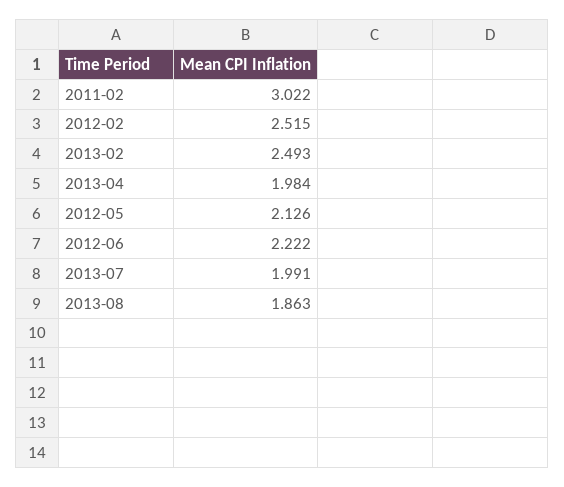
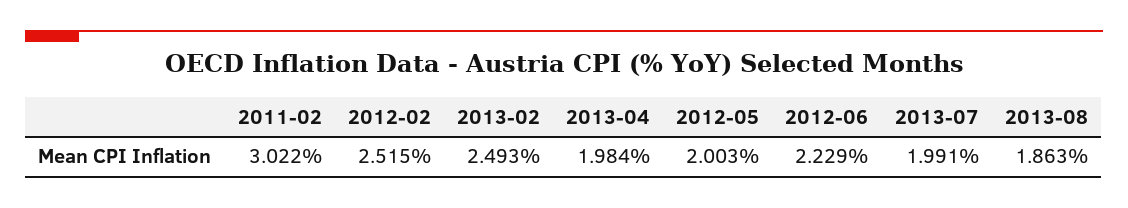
2012-05: 2.126 -> 2.003
2012-06: 2.222 -> 2.229

